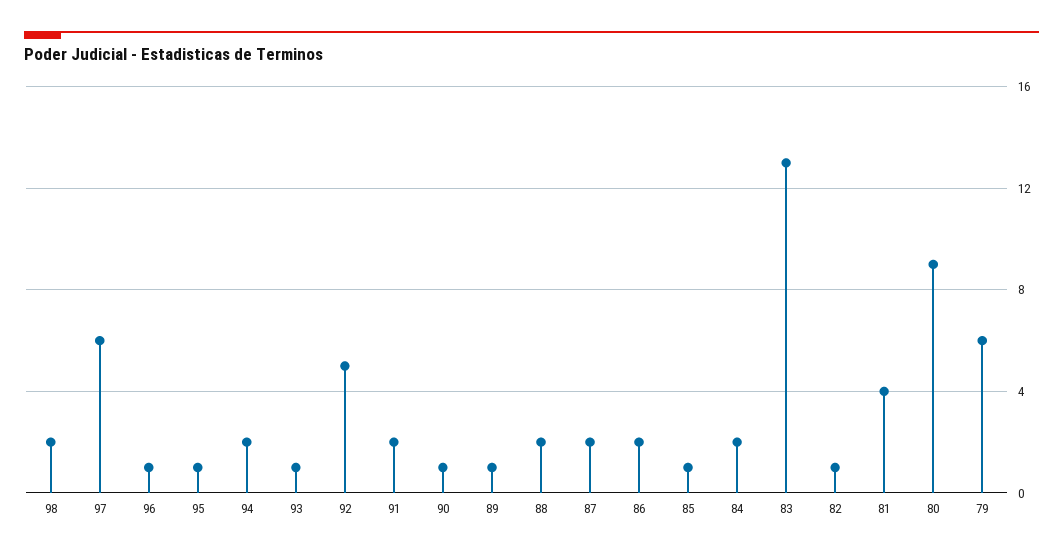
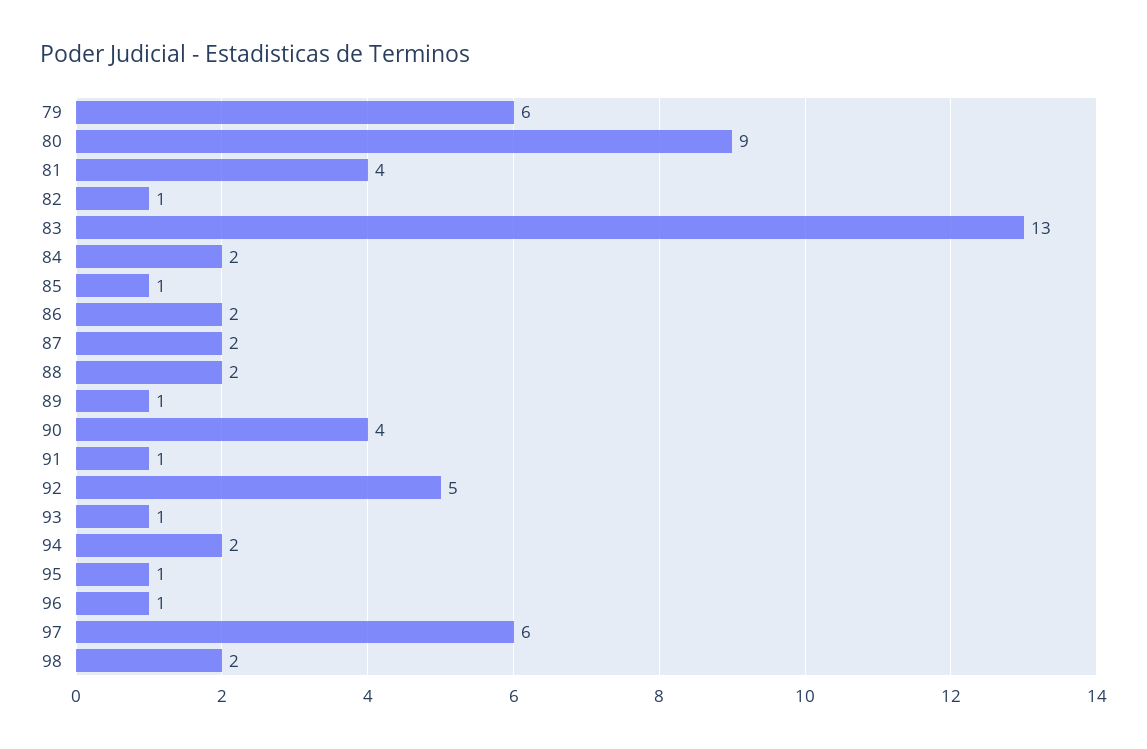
91: 2 -> 1
90: 1 -> 4

